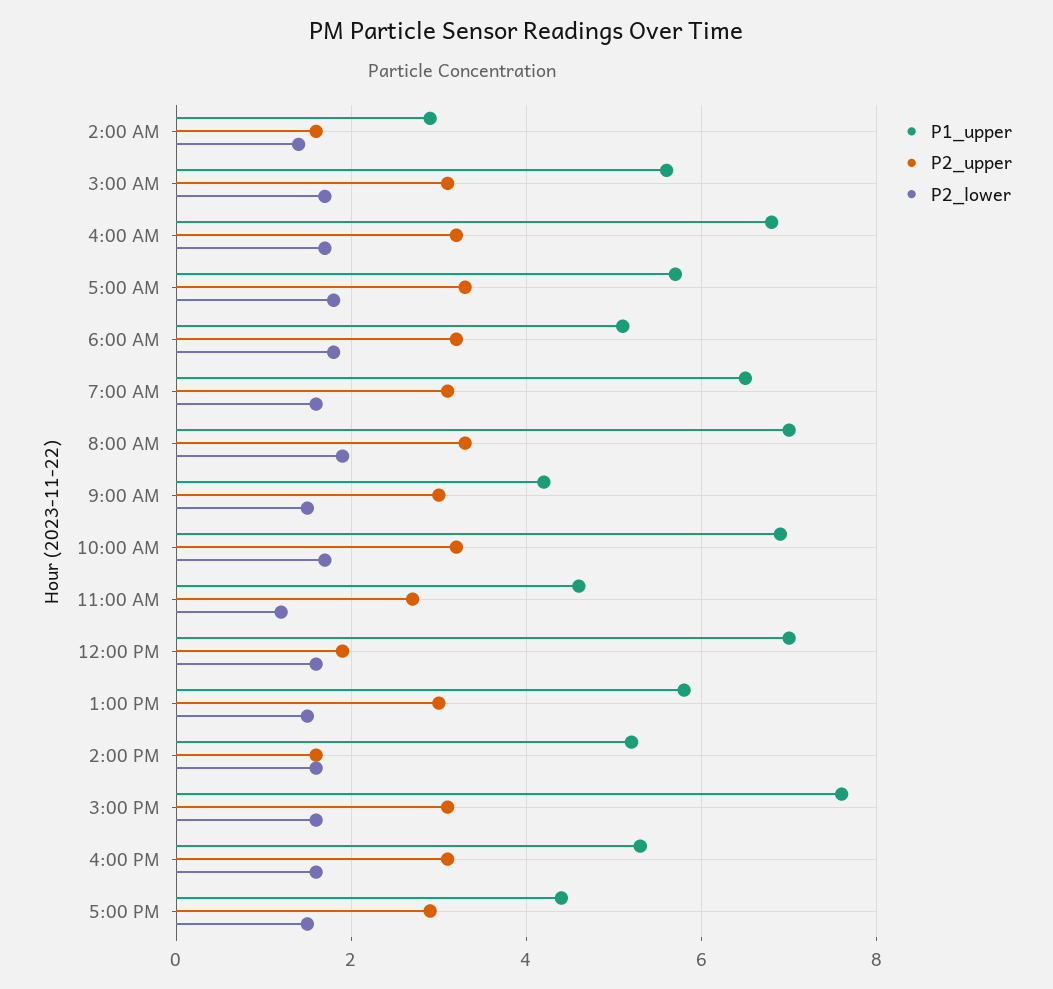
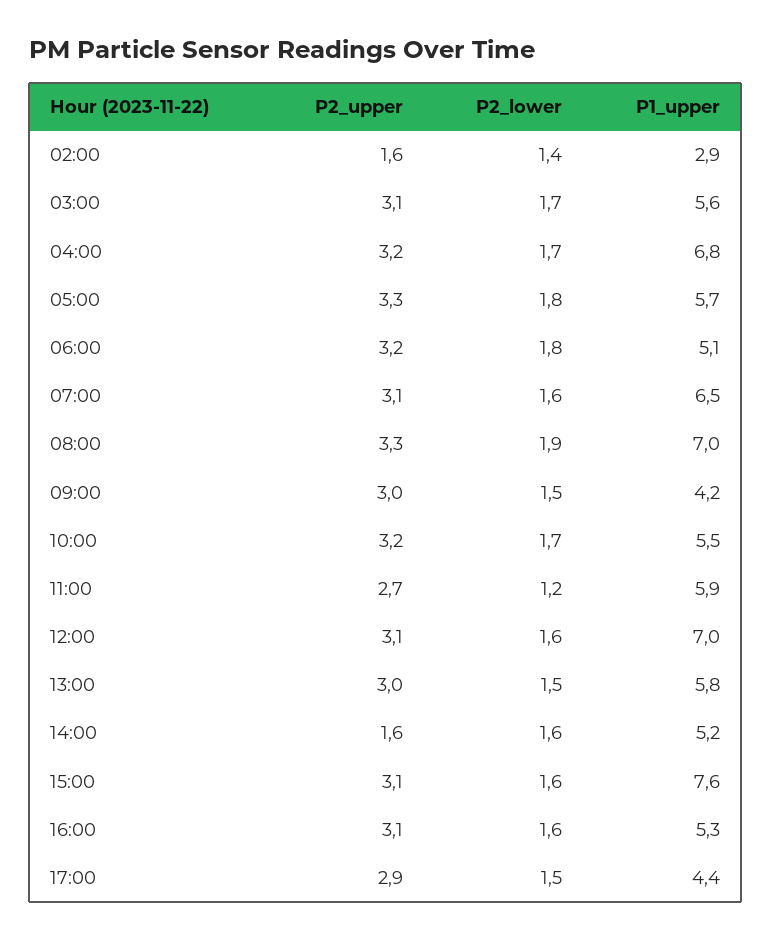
P1_upper, 10:00 AM: 7 -> 5.5
P1_upper, 11:00 AM: 4.5 -> 5.9
P2_upper, 12:00 PM: 2 -> 3.1

